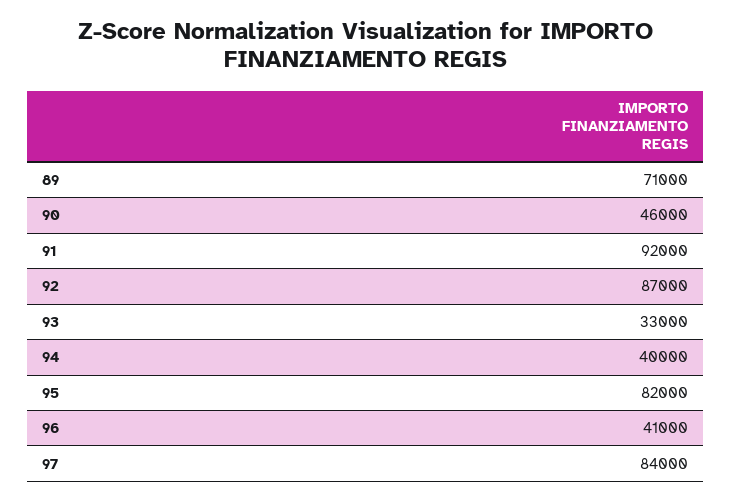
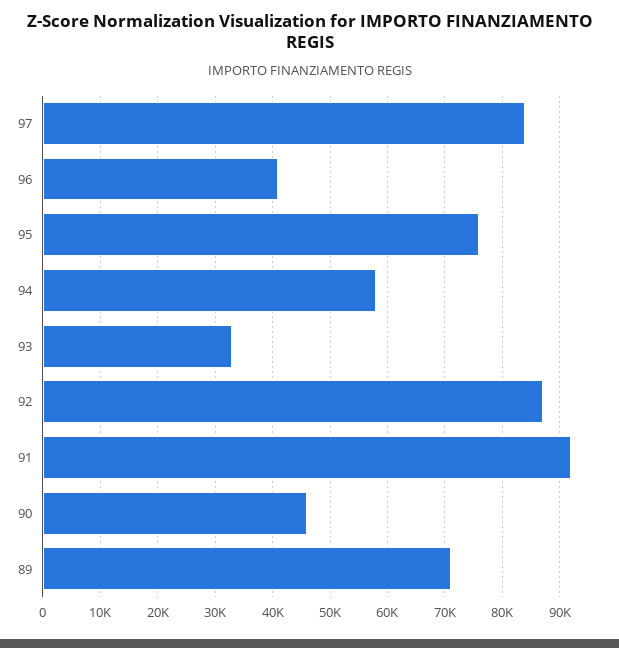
94: 40000 -> 58000
95: 82000 -> 76000

